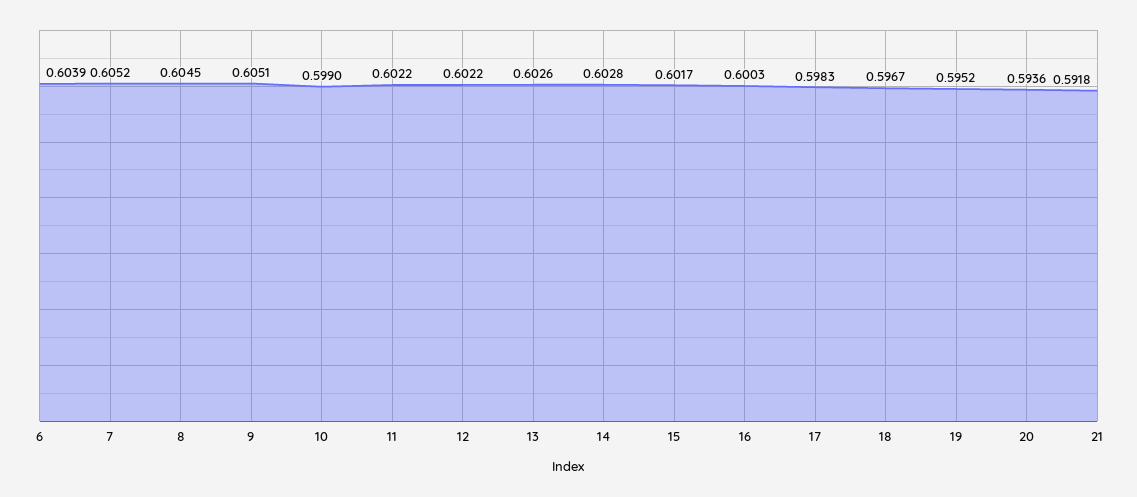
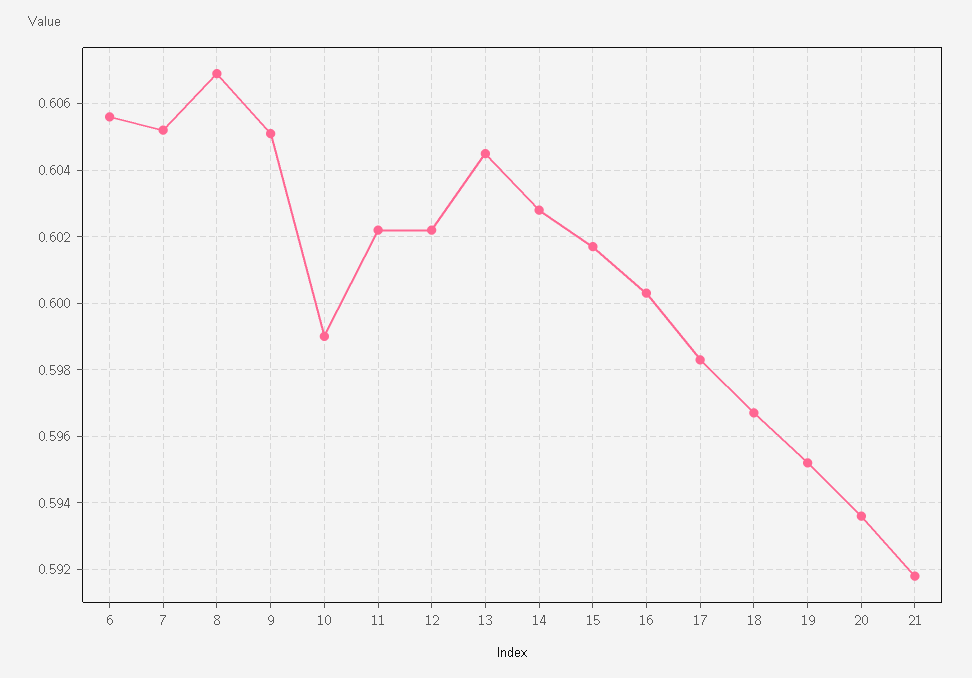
6: 0.6039 -> 0.6055
8: 0.6045 -> 0.607
13: 0.6026 -> 0.6045

